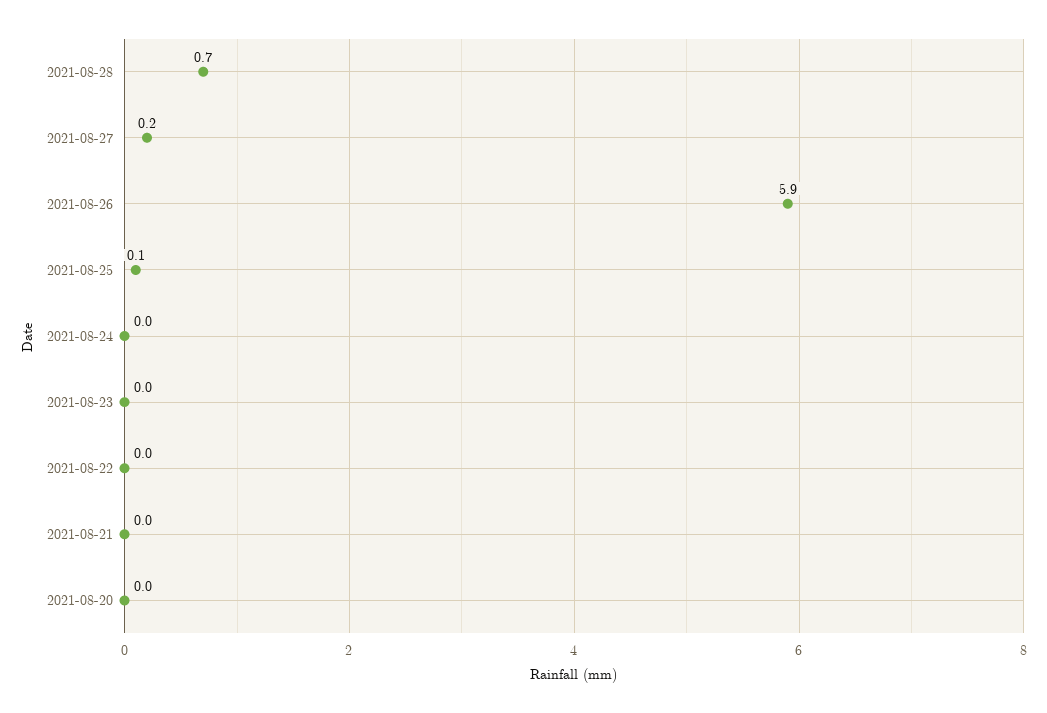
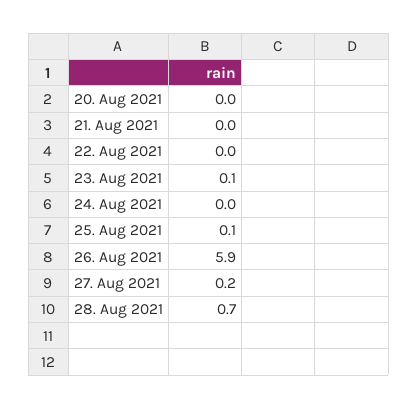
2021-08-23: 0 -> 0.1

